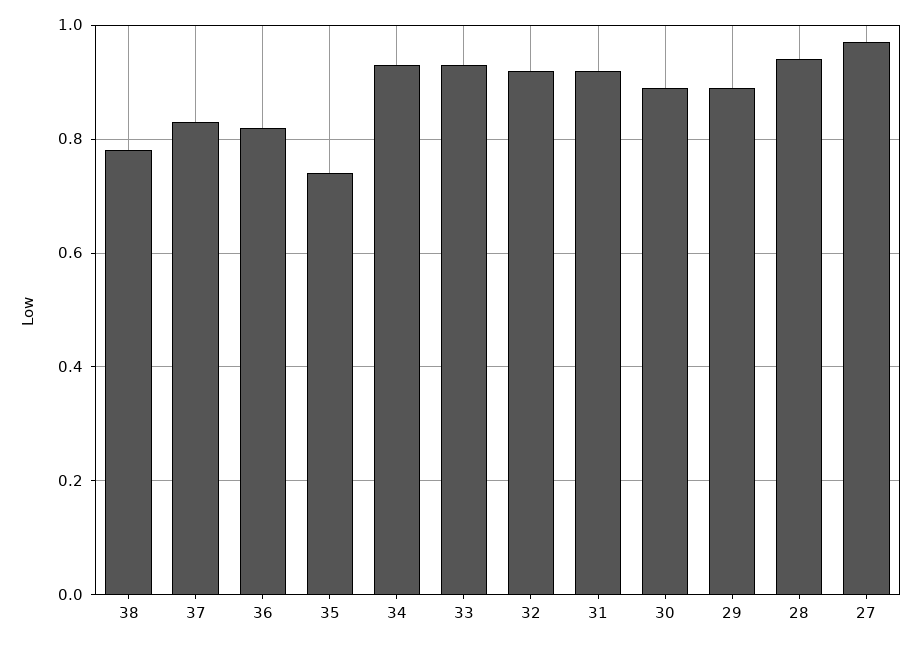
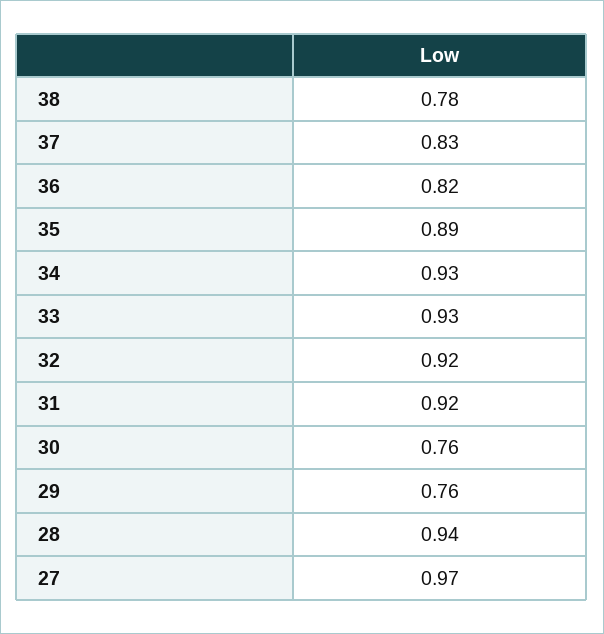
35: 0.75 -> 0.89
30: 0.9 -> 0.76
29: 0.9 -> 0.76

